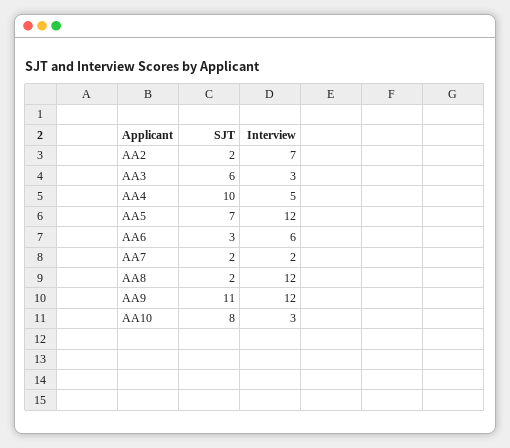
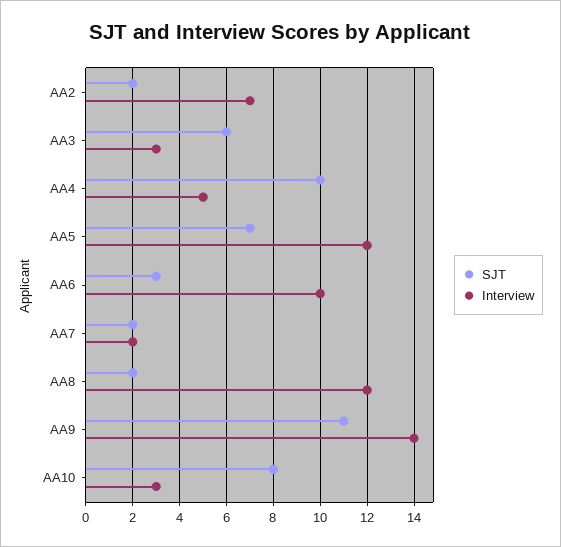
Interview, AA6: 6 -> 10
Interview, AA9: 12 -> 14

